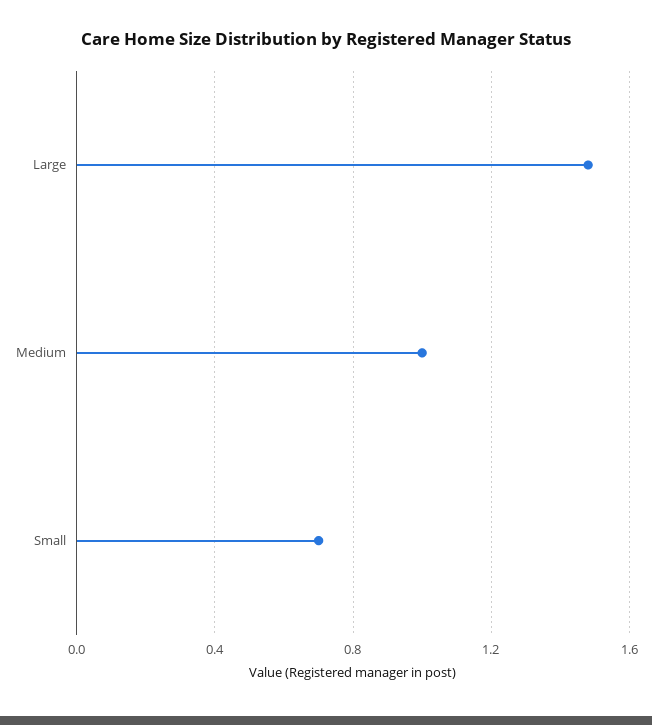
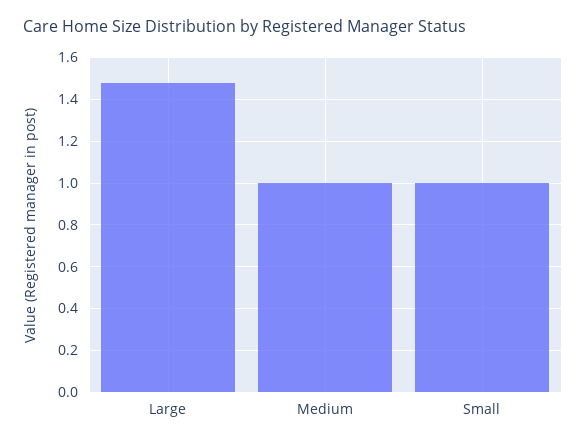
Small: 0.7 -> 1

